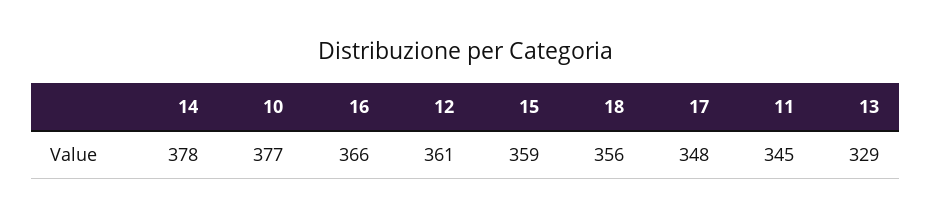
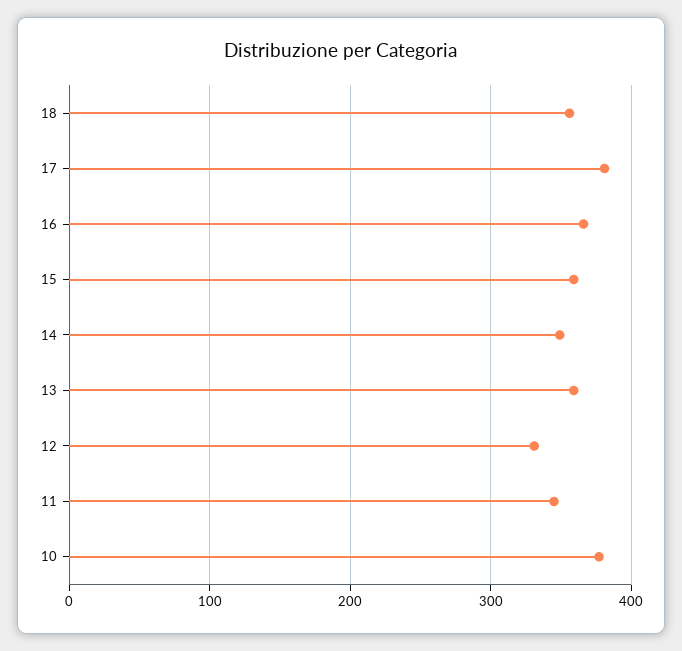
14: 378 -> 350
12: 361 -> 330
17: 348 -> 380
13: 329 -> 360

